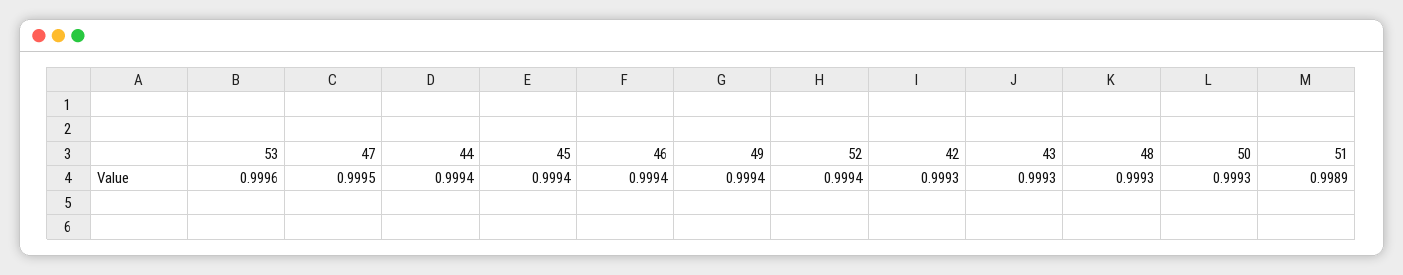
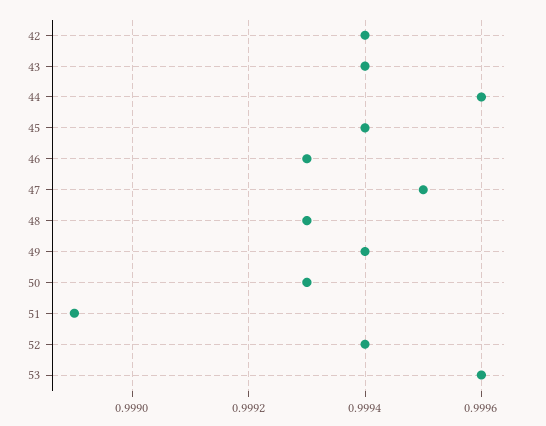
44: 0.9994 -> 0.9996
46: 0.9994 -> 0.9993
42: 0.9993 -> 0.9994
43: 0.9993 -> 0.9994

